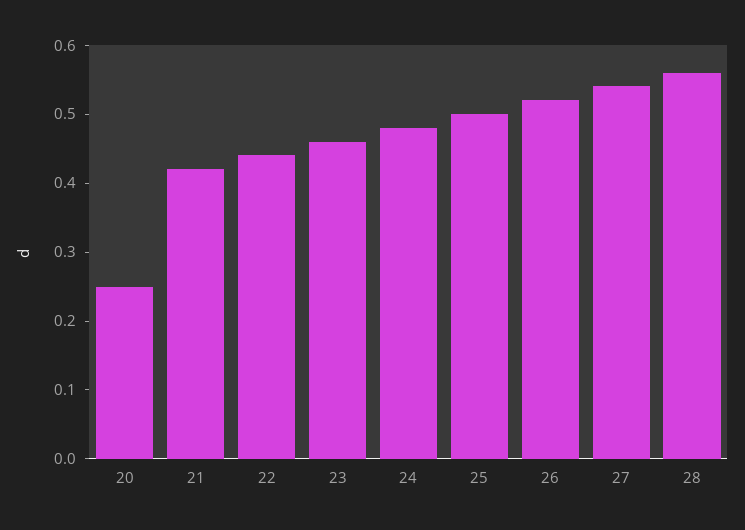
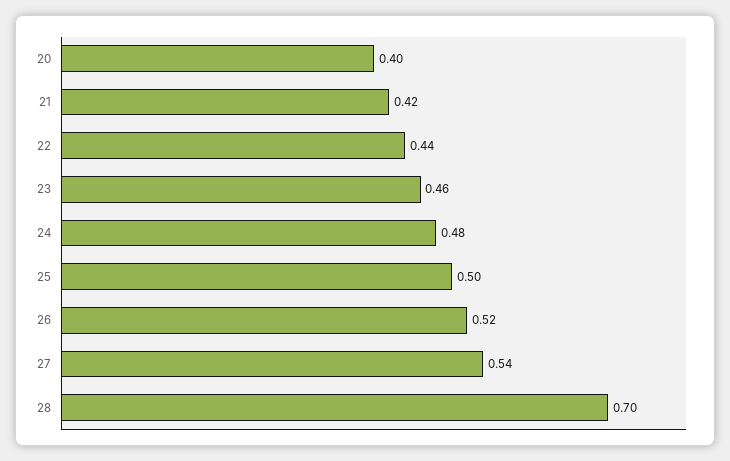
20: 0.25 -> 0.4
28: 0.55 -> 0.7

